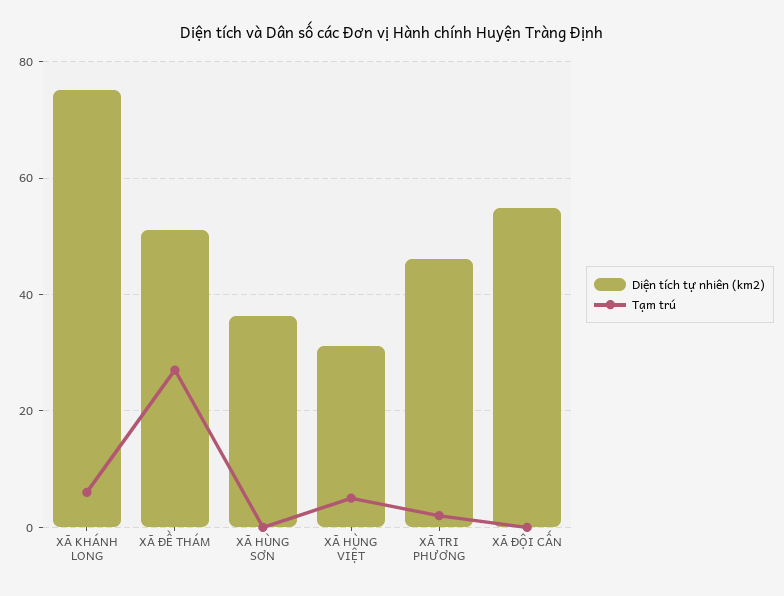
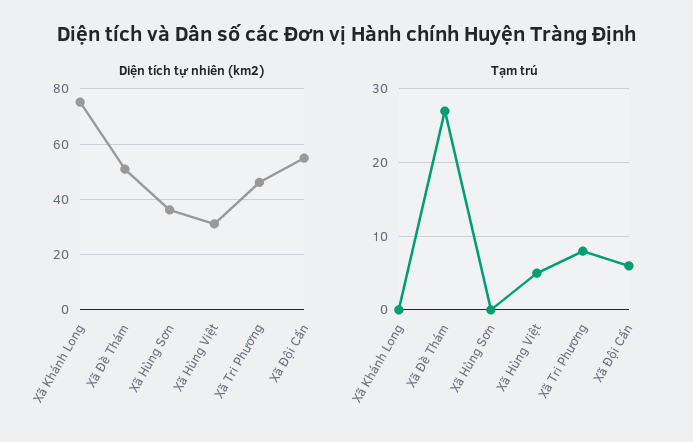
Tạm trú, XÃ KHÁNH LONG: 6 -> 0
Tạm trú, XÃ TRI PHƯƠNG: 2 -> 8
Tạm trú, XÃ ĐỘI CẤN: 0 -> 6

